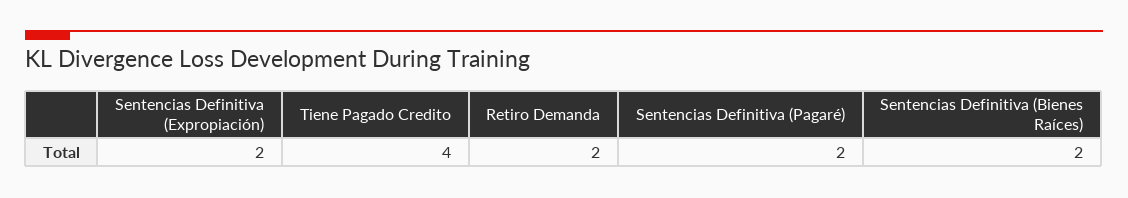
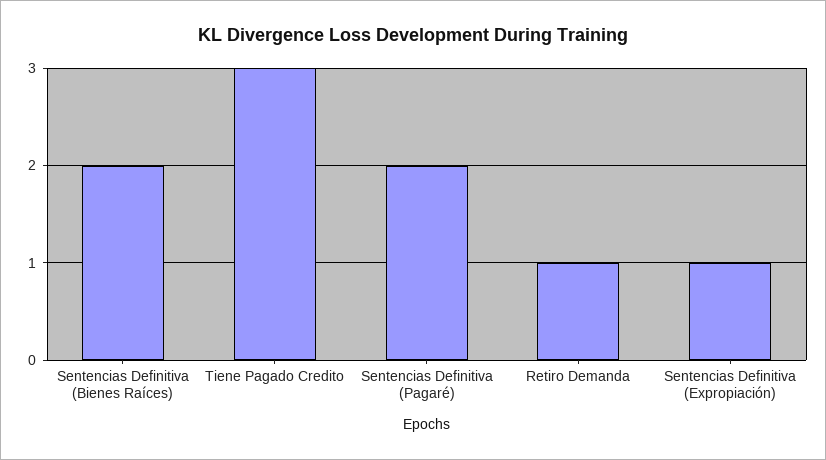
Sentencias Definitiva (Expropiación): 2 -> 1
Tiene Pagado Credito: 4 -> 3
Retiro Demanda: 2 -> 1

